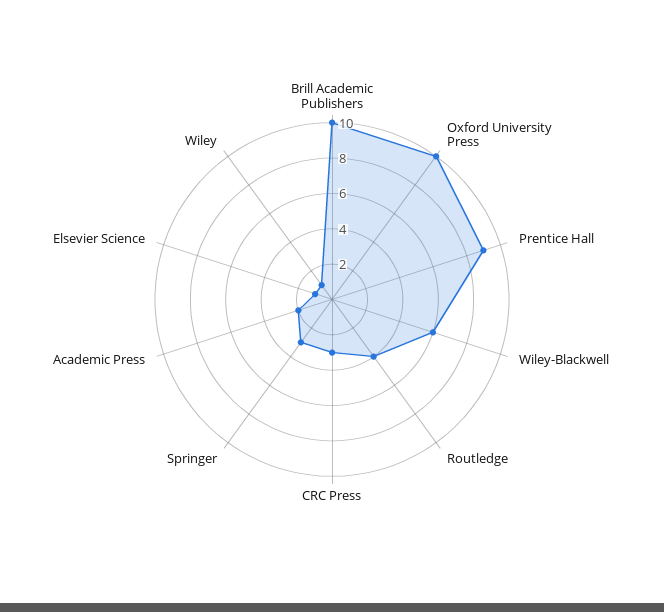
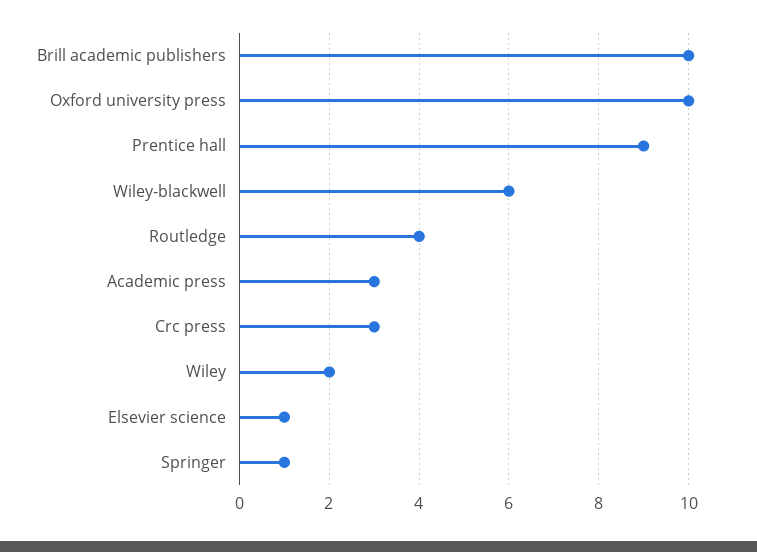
Springer: 3 -> 1
Academic Press: 2 -> 3
Wiley: 1 -> 2

